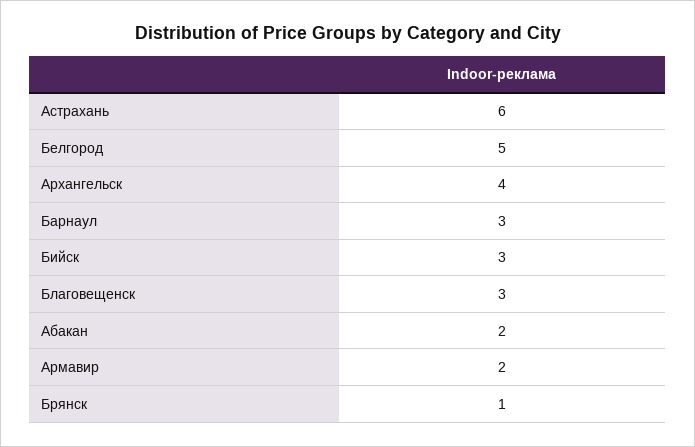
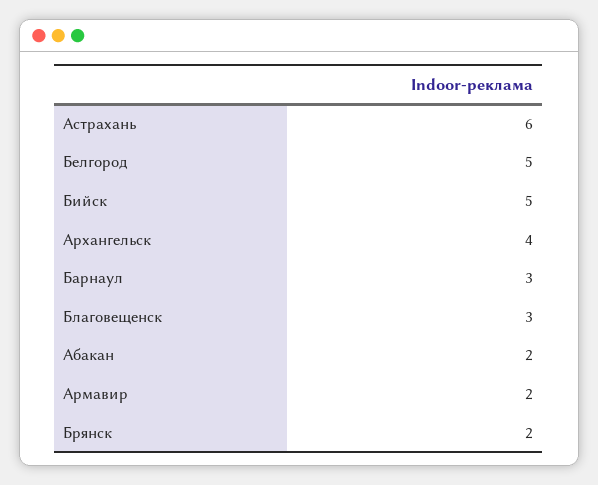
Бийск: 3 -> 5
Брянск: 1 -> 2

